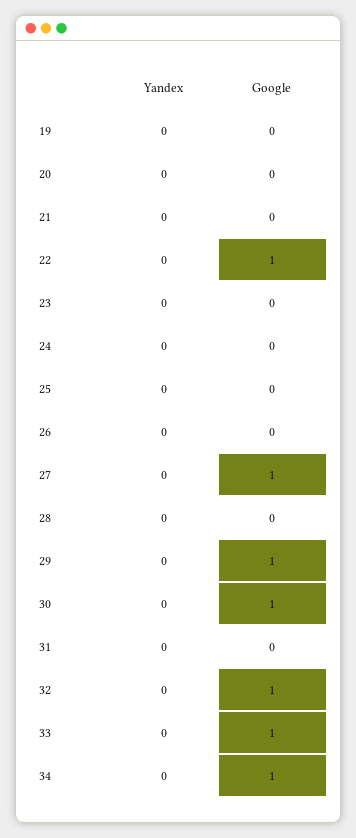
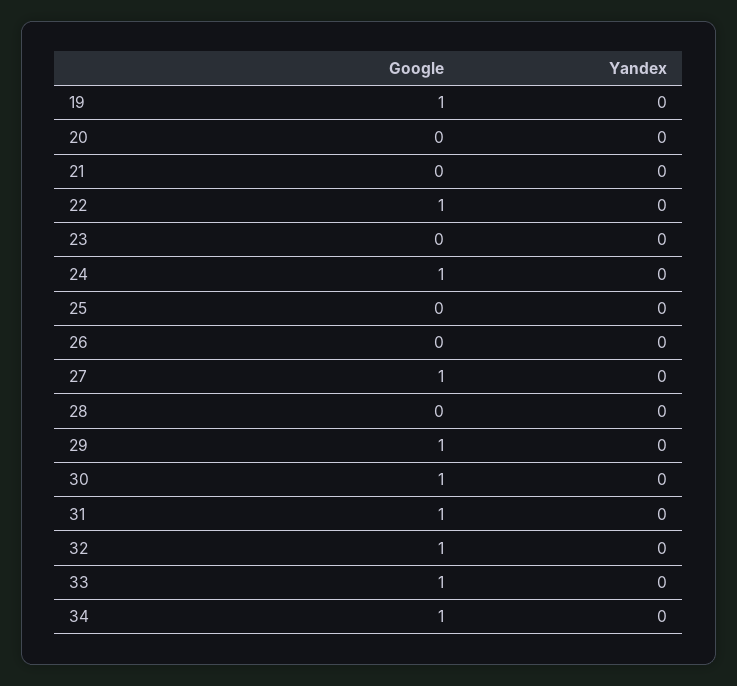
Google, 19: 0 -> 1
Google, 24: 0 -> 1
Google, 31: 0 -> 1

